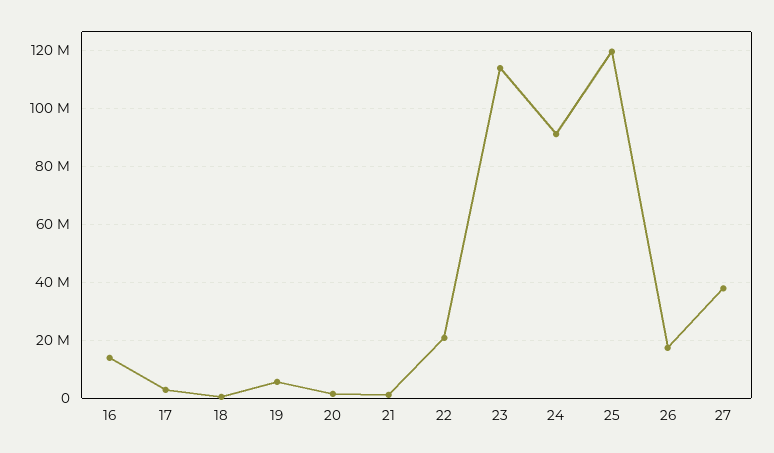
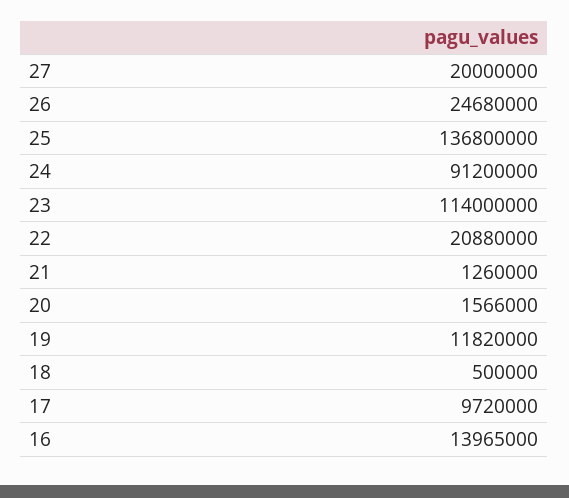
17: 2500000 -> 9720000
19: 5000000 -> 11820000
25: 120000000 -> 136800000
26: 17500000 -> 24680000
27: 37500000 -> 20000000

